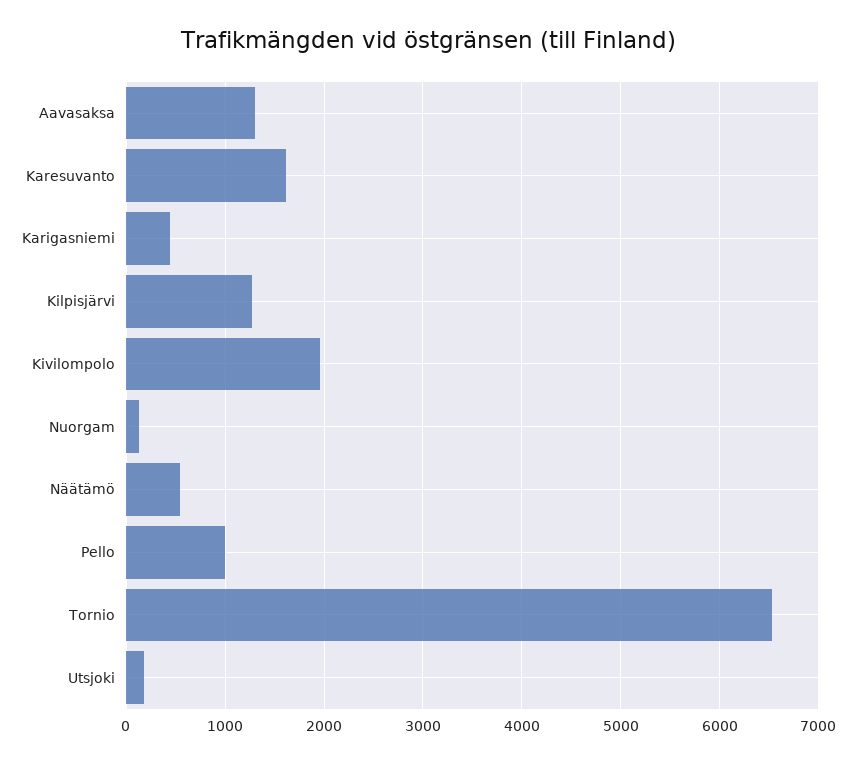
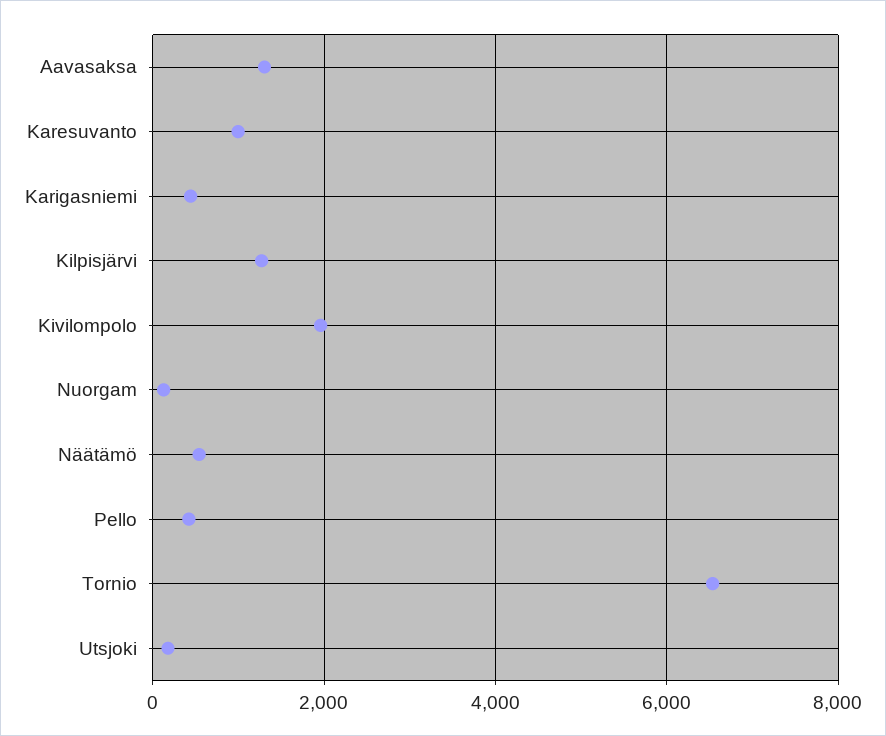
Karesuvanto: 1600 -> 1000
Pello: 1000 -> 400

